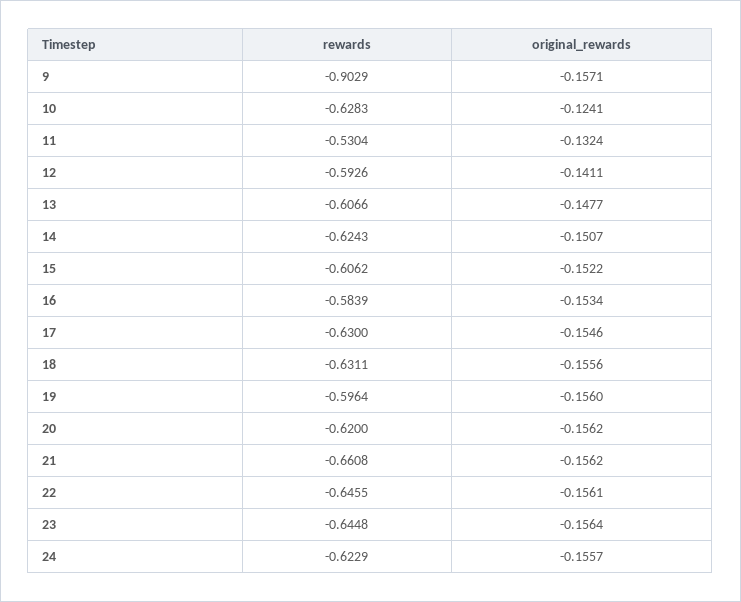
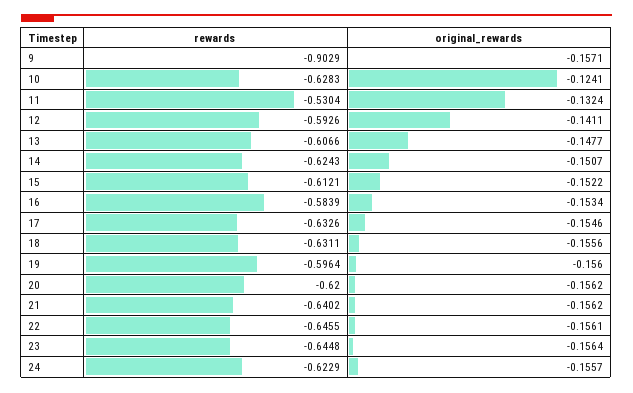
rewards, 15: -0.6062 -> -0.6121
rewards, 17: -0.63 -> -0.6326
rewards, 21: -0.6608 -> -0.6402

